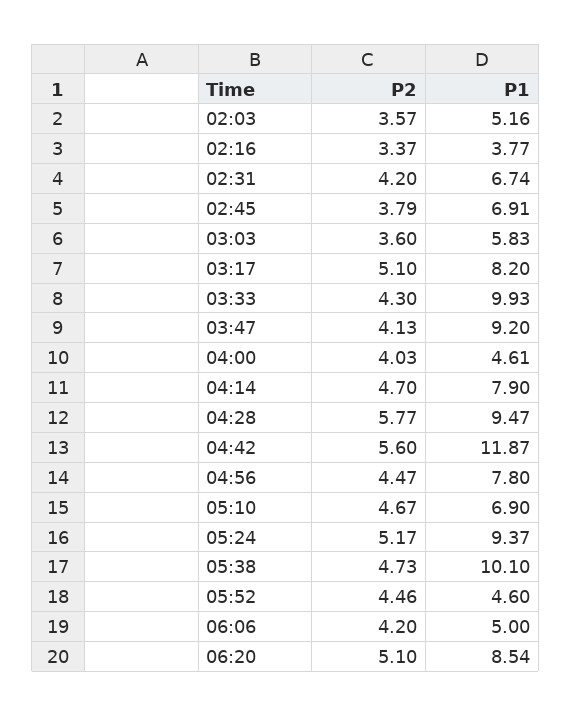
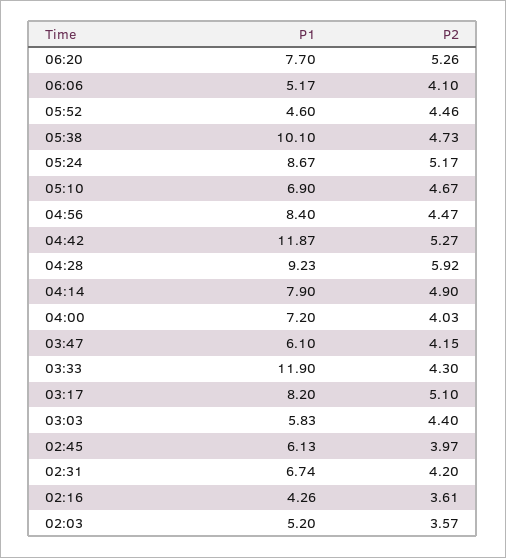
P1, 02:03: 5.16 -> 5.2
P2, 02:16: 3.37 -> 3.61
P1, 02:16: 3.77 -> 4.26
P2, 02:45: 3.79 -> 3.97
P1, 02:45: 6.91 -> 6.13
P2, 03:03: 3.6 -> 4.4
P1, 03:33: 9.93 -> 11.9
P2, 03:47: 4.13 -> 4.15
P1, 03:47: 9.2 -> 6.1
P1, 04:00: 4.61 -> 7.2
P2, 04:14: 4.7 -> 4.9
P2, 04:28: 5.77 -> 5.92
P1, 04:28: 9.47 -> 9.23
P2, 04:42: 5.6 -> 5.27
P1, 04:56: 7.8 -> 8.4
P1, 05:24: 9.37 -> 8.67
P2, 06:06: 4.2 -> 4.1
P1, 06:06: 5 -> 5.17
P2, 06:20: 5.1 -> 5.26
P1, 06:20: 8.54 -> 7.7

